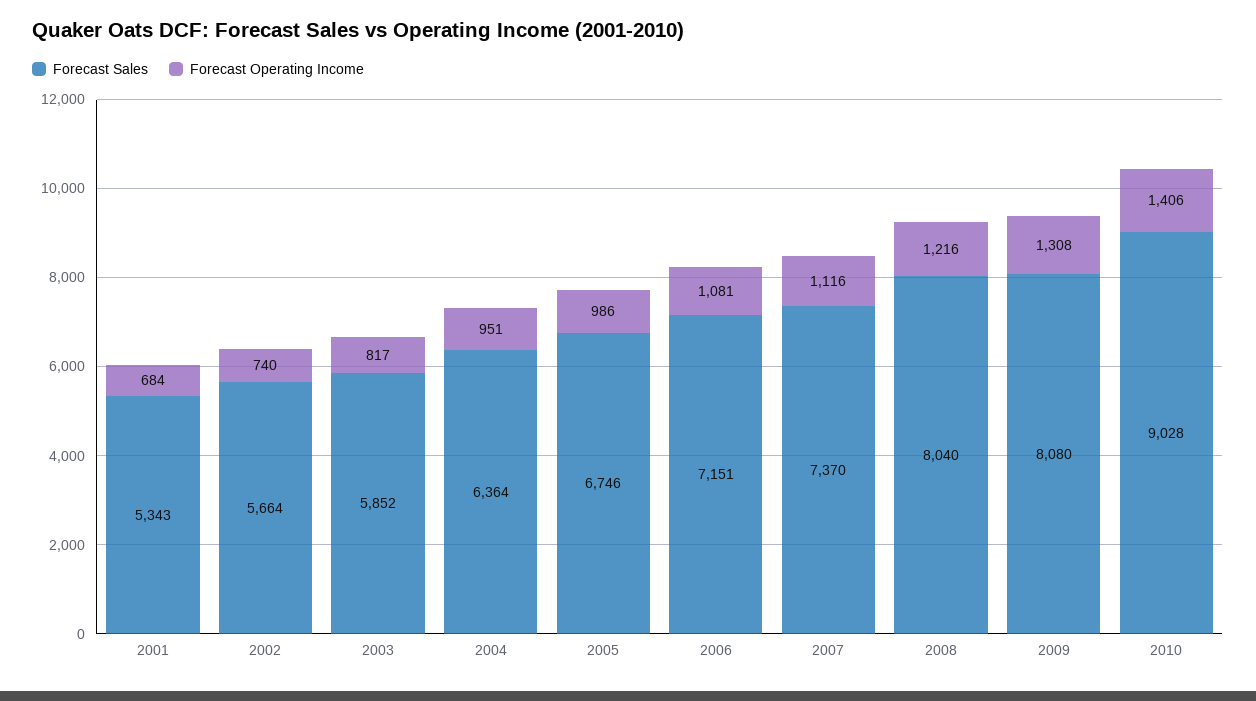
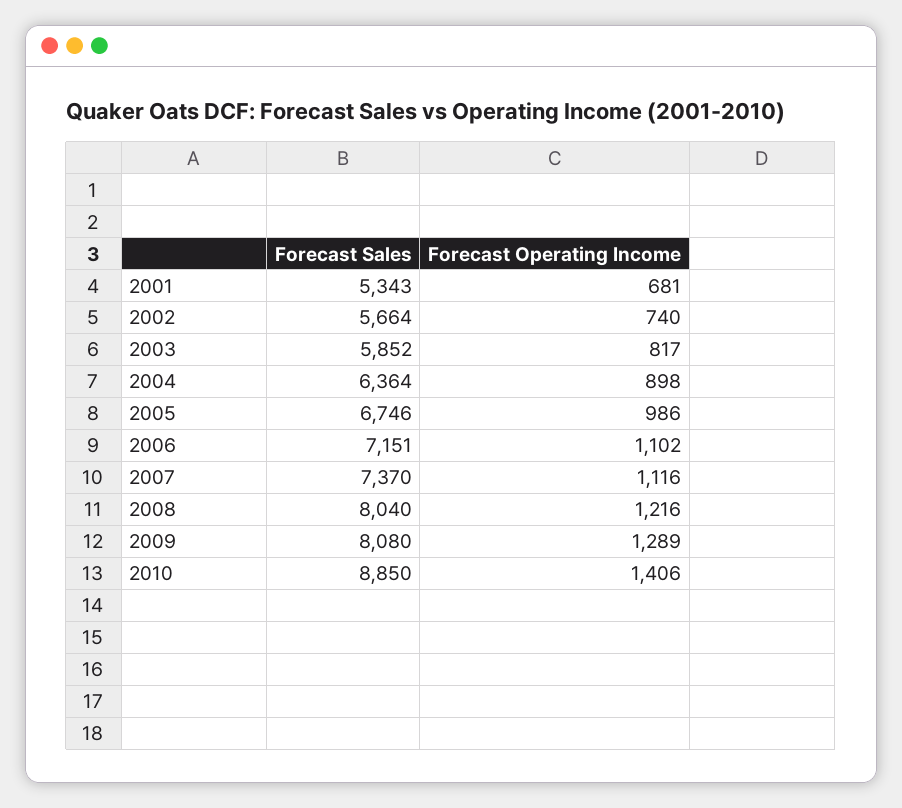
Forecast Operating Income, 2001: 684 -> 681
Forecast Operating Income, 2004: 951 -> 898
Forecast Operating Income, 2006: 1081 -> 1102
Forecast Operating Income, 2009: 1308 -> 1289
Forecast Sales, 2010: 9028 -> 8850

